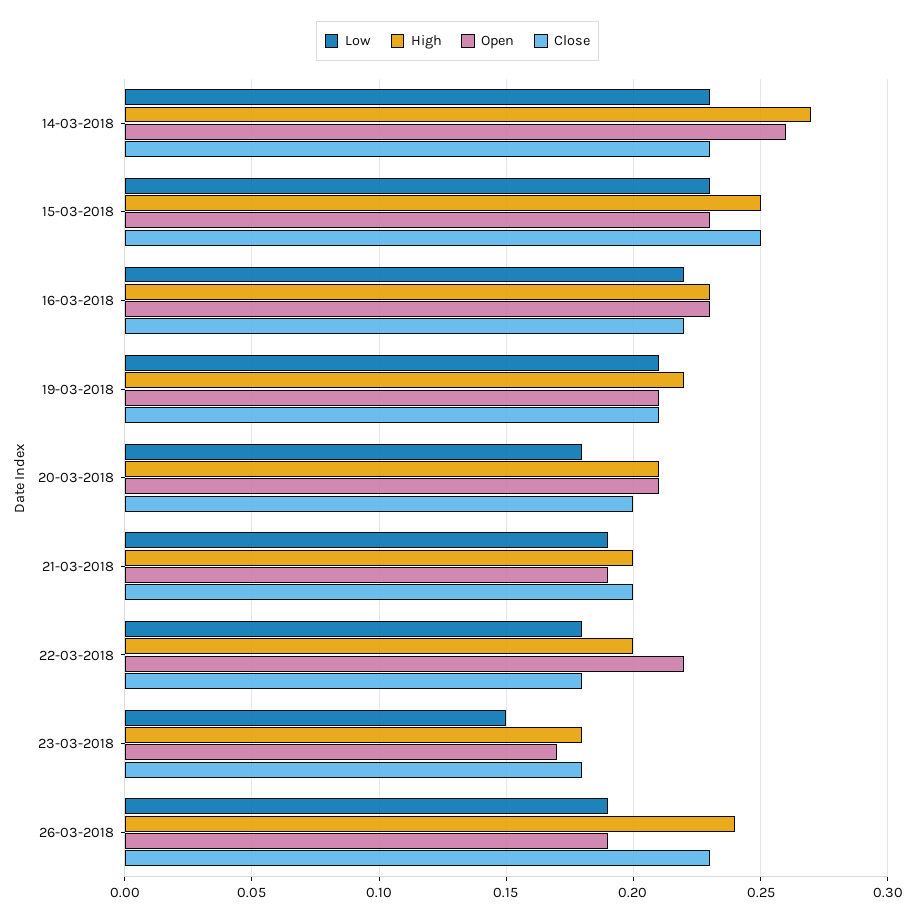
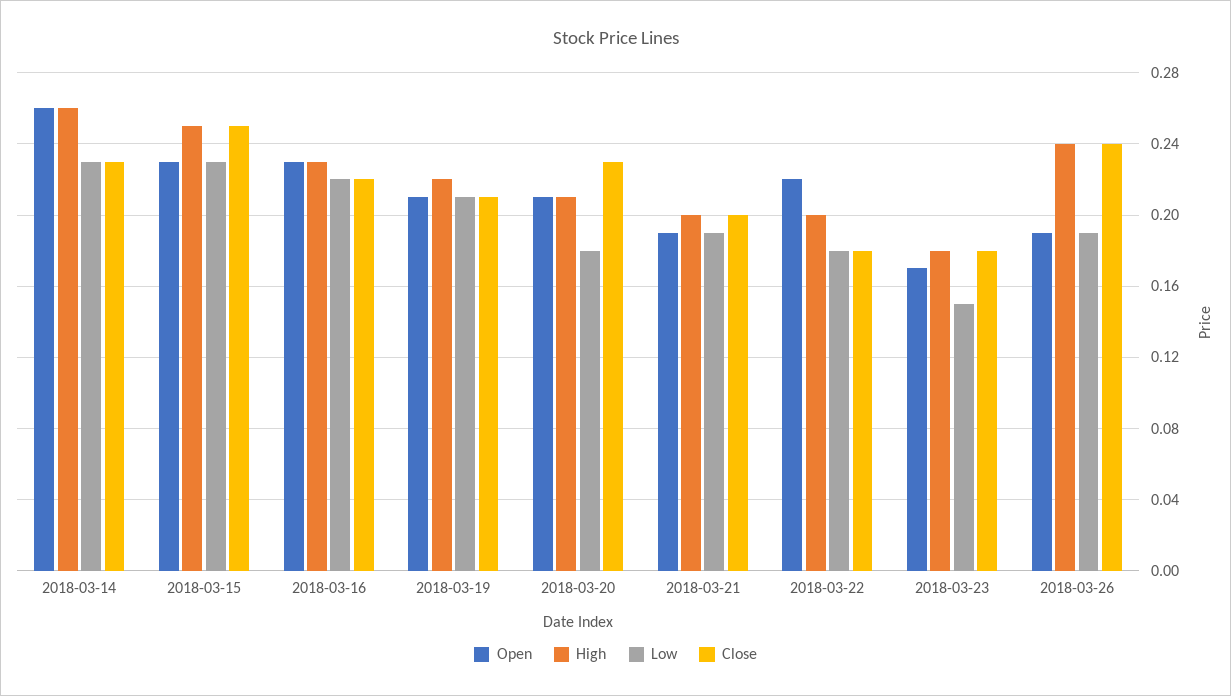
High, 14-03-2018: 0.27 -> 0.26
Close, 20-03-2018: 0.2 -> 0.23
Close, 26-03-2018: 0.23 -> 0.24

